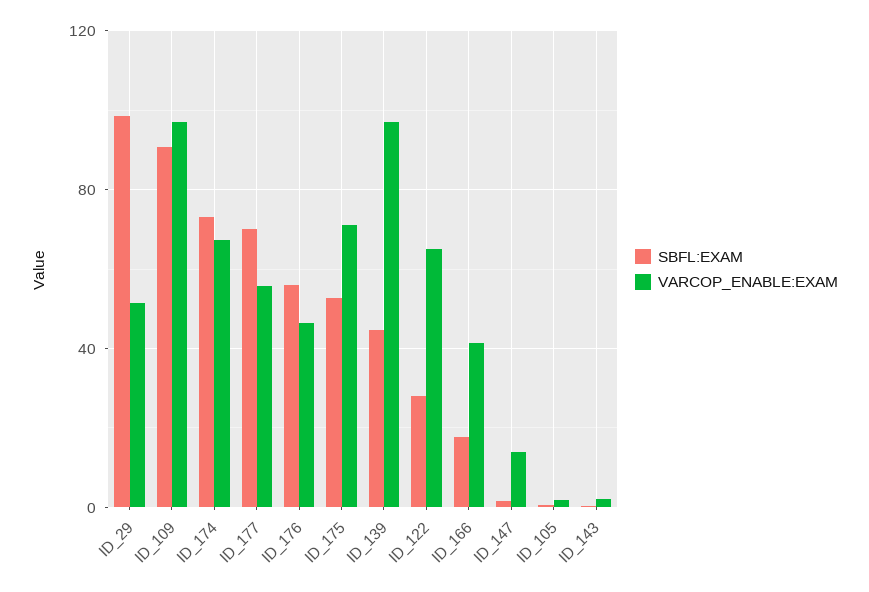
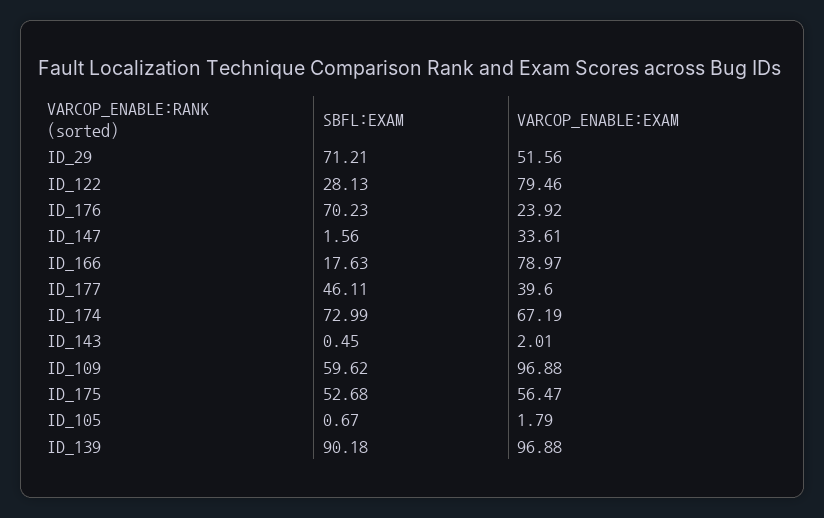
SBFL:EXAM, ID_29: 100 -> 71.21
SBFL:EXAM, ID_109: 90 -> 59.62
SBFL:EXAM, ID_177: 70 -> 46.11
VARCOP_ENABLE:EXAM, ID_177: 55 -> 39.6
SBFL:EXAM, ID_176: 55 -> 70.23
VARCOP_ENABLE:EXAM, ID_176: 45 -> 23.92
VARCOP_ENABLE:EXAM, ID_175: 70 -> 56.47
SBFL:EXAM, ID_139: 45 -> 90.18
VARCOP_ENABLE:EXAM, ID_122: 65 -> 79.46
VARCOP_ENABLE:EXAM, ID_166: 40 -> 78.97
VARCOP_ENABLE:EXAM, ID_147: 15 -> 33.61

